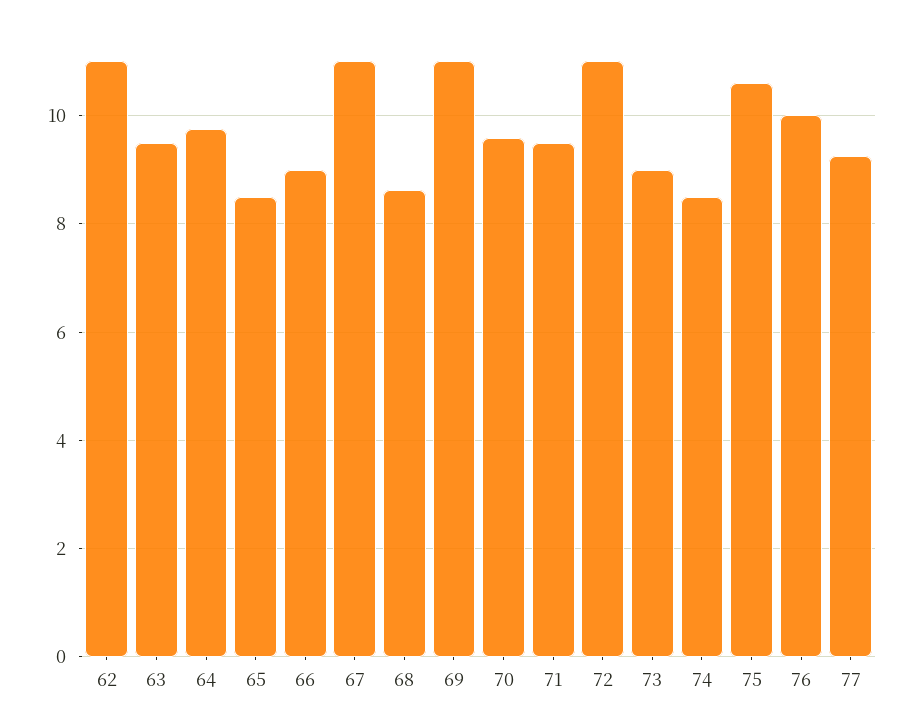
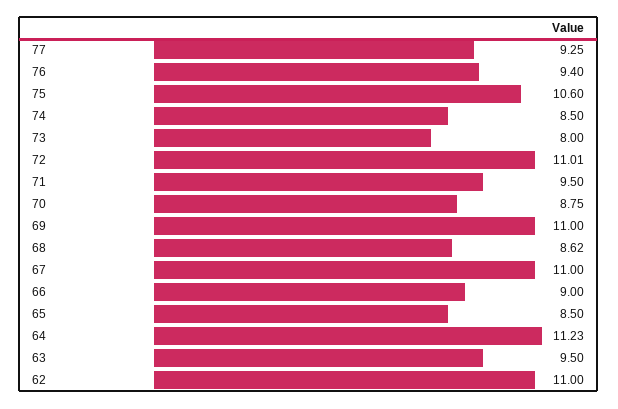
64: 9.8 -> 11.23
70: 9.6 -> 8.75
73: 9 -> 8
76: 10 -> 9.4

